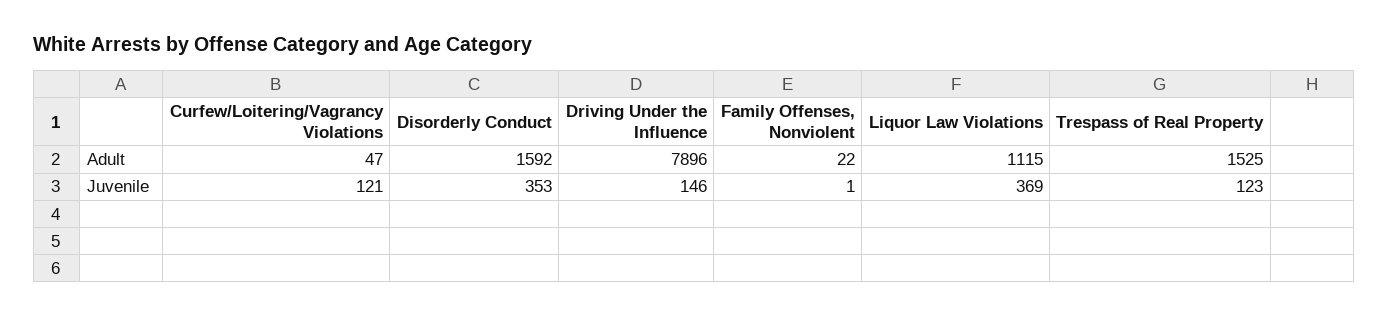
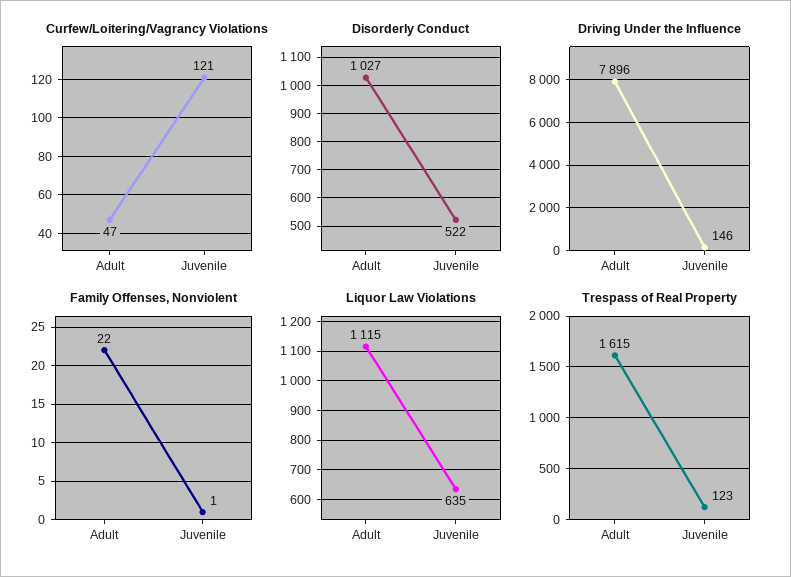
Disorderly Conduct, Adult: 1592 -> 1027
Trespass of Real Property, Adult: 1525 -> 1615
Disorderly Conduct, Juvenile: 353 -> 522
Liquor Law Violations, Juvenile: 369 -> 635

